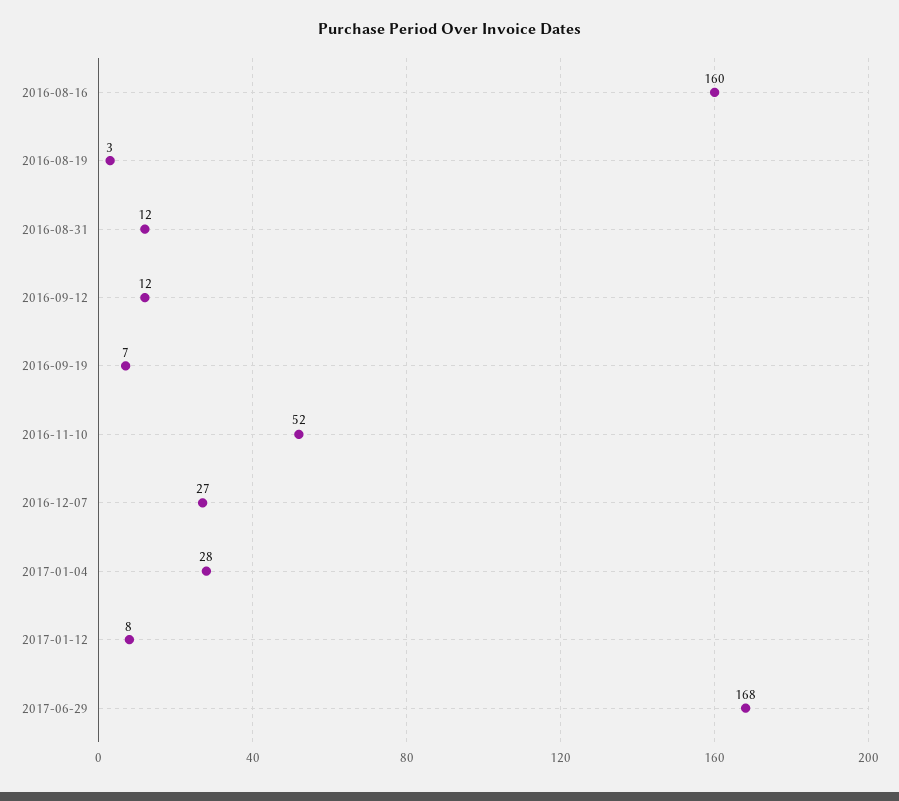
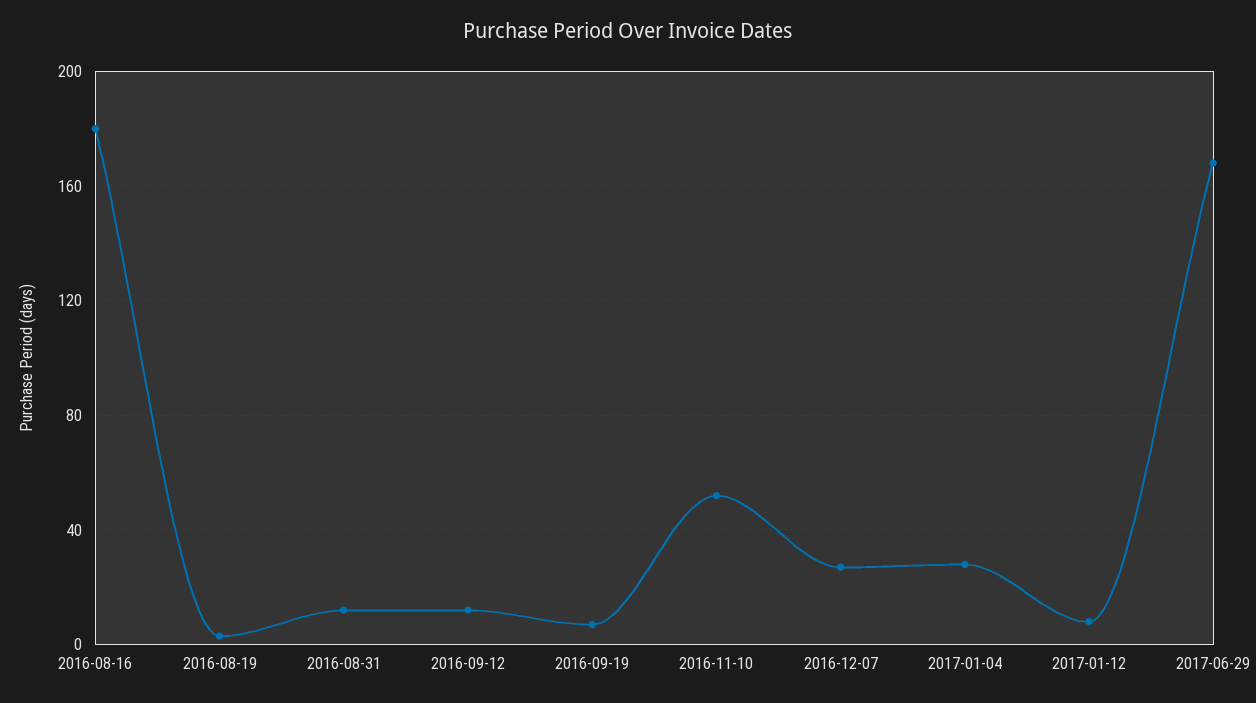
2016-08-16: 160 -> 180

